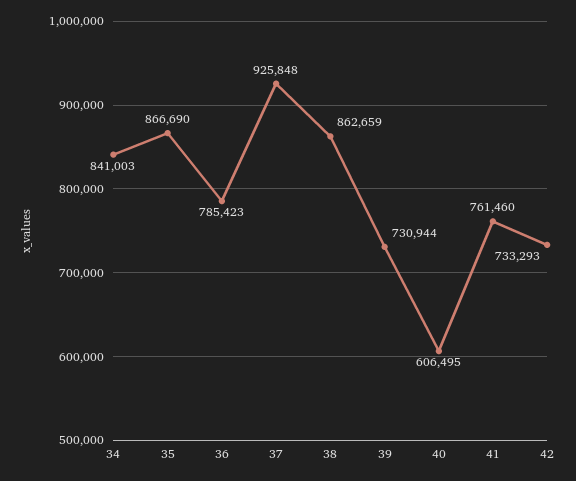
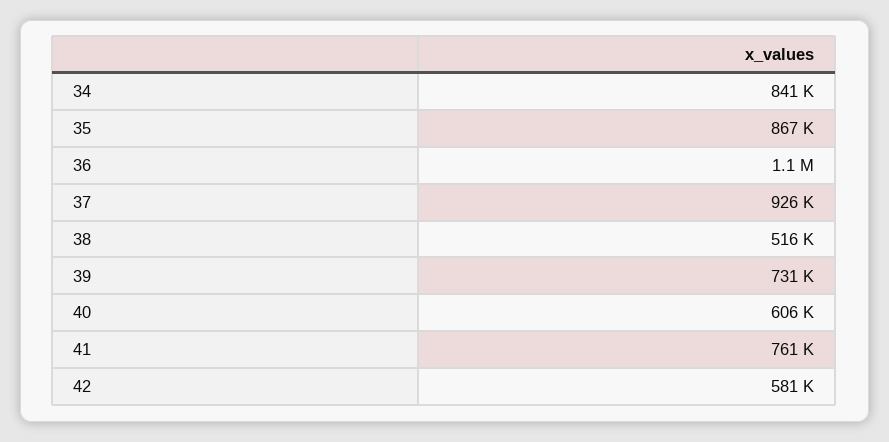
36: 785423 -> 1100000
38: 862659 -> 516000
42: 733293 -> 581000

